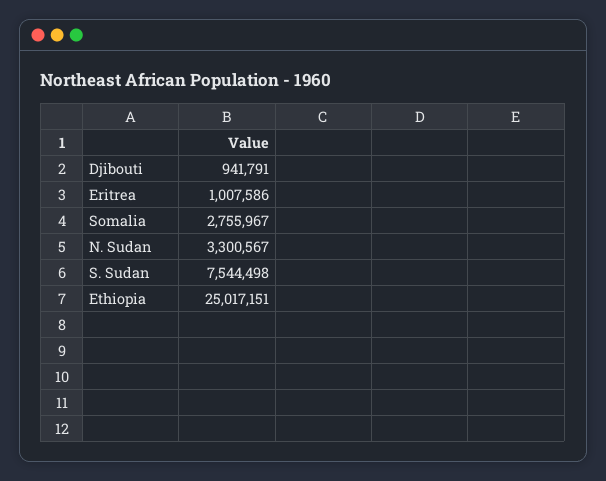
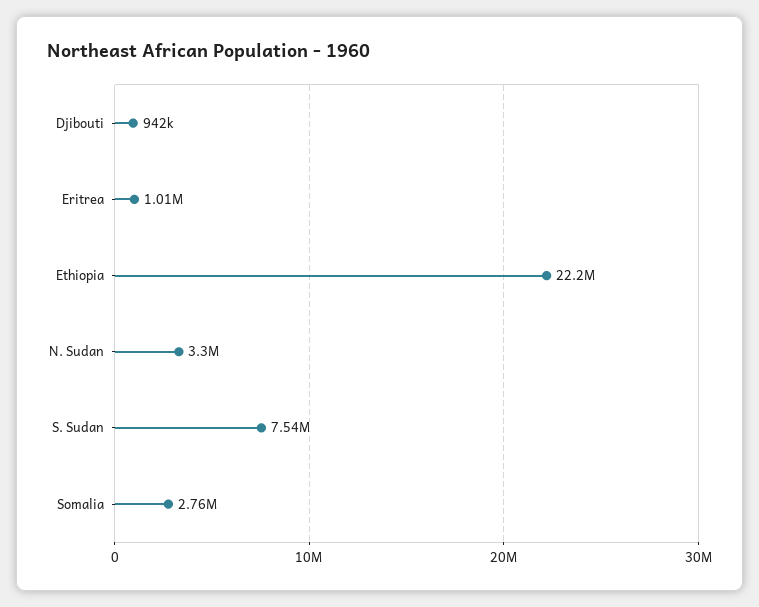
Ethiopia: 25017151 -> 22200000

